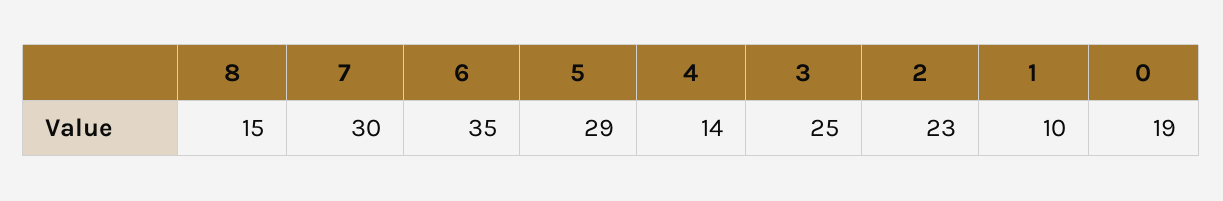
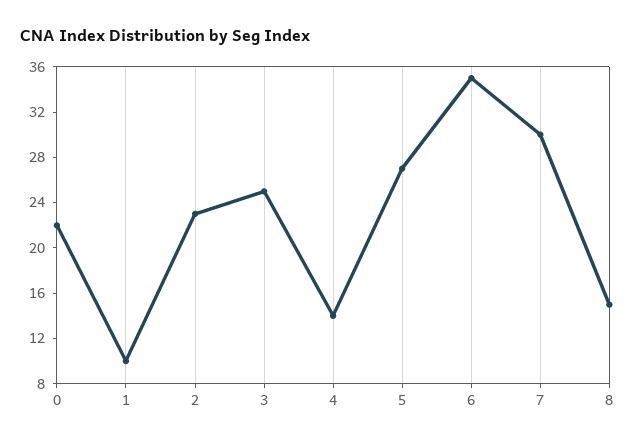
5: 29 -> 27
0: 19 -> 22

